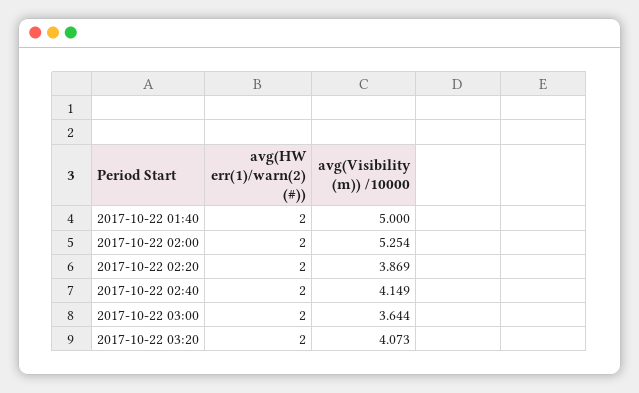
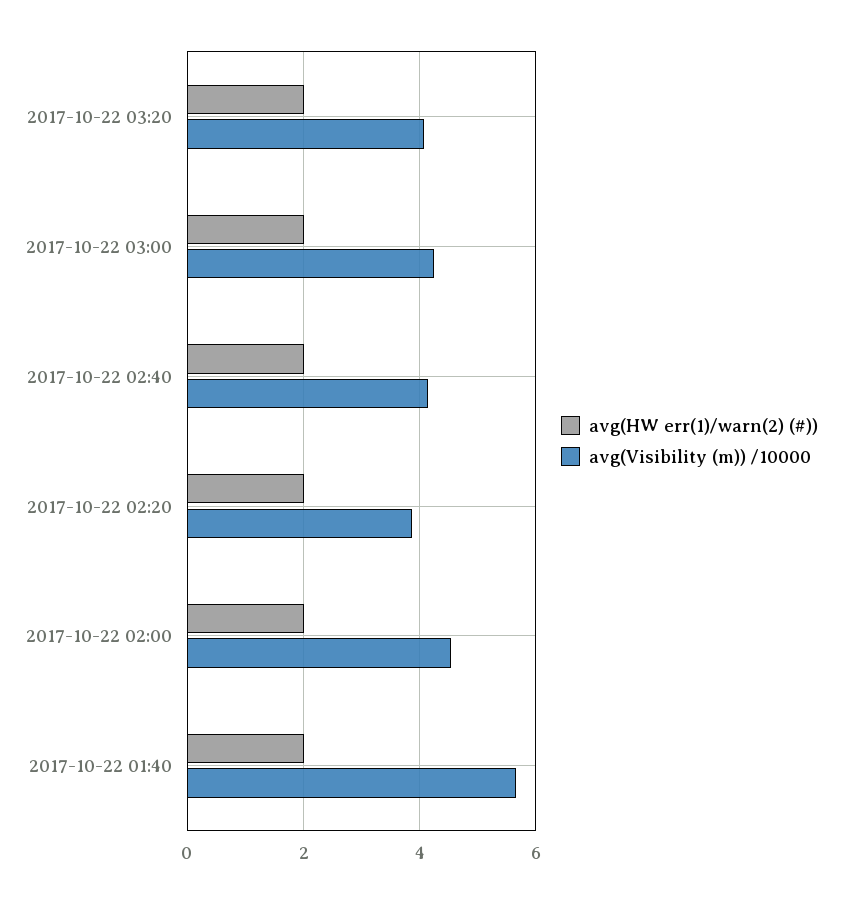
avg(Visibility (m)) /10000, 2017-10-22 01:40: 5 -> 5.6
avg(Visibility (m)) /10000, 2017-10-22 02:00: 5.254 -> 4.6
avg(Visibility (m)) /10000, 2017-10-22 03:00: 3.644 -> 4.2

